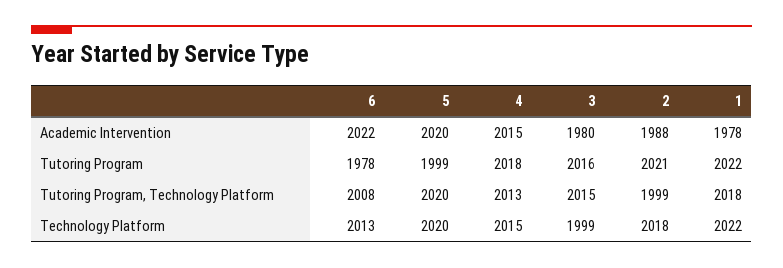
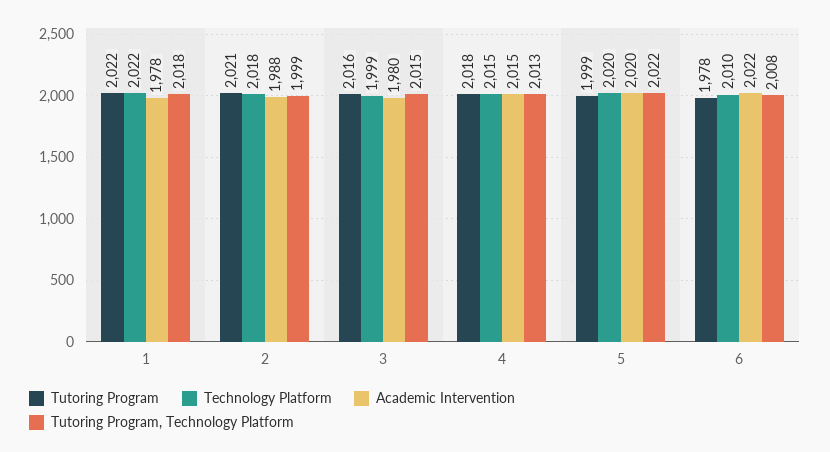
Tutoring Program, Technology Platform, 5: 2020 -> 2022
Technology Platform, 6: 2013 -> 2010

